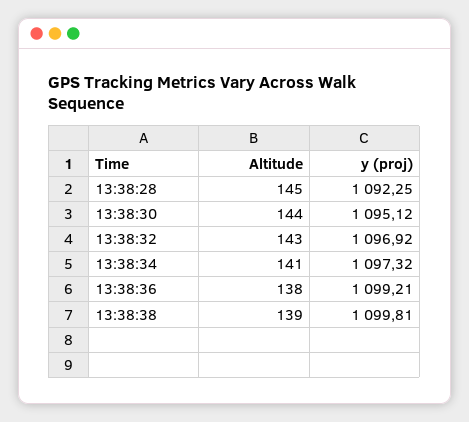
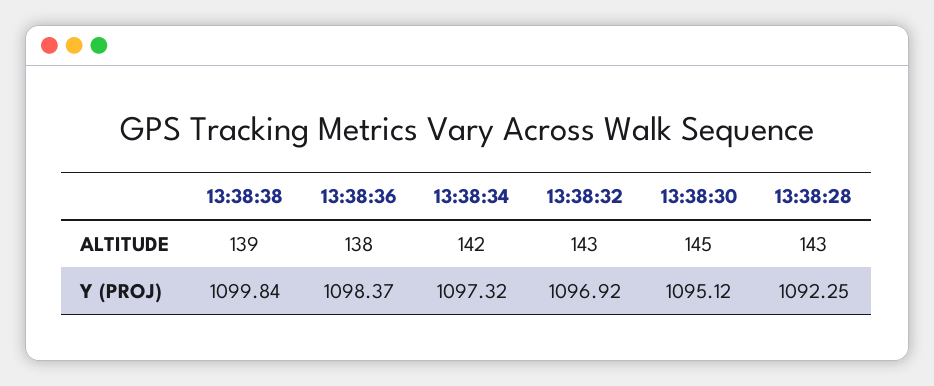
Altitude, 13:38:28: 145 -> 143
Altitude, 13:38:30: 144 -> 145
Altitude, 13:38:34: 141 -> 142
y (proj), 13:38:36: 1099.21 -> 1098.37
y (proj), 13:38:38: 1099.81 -> 1099.84

